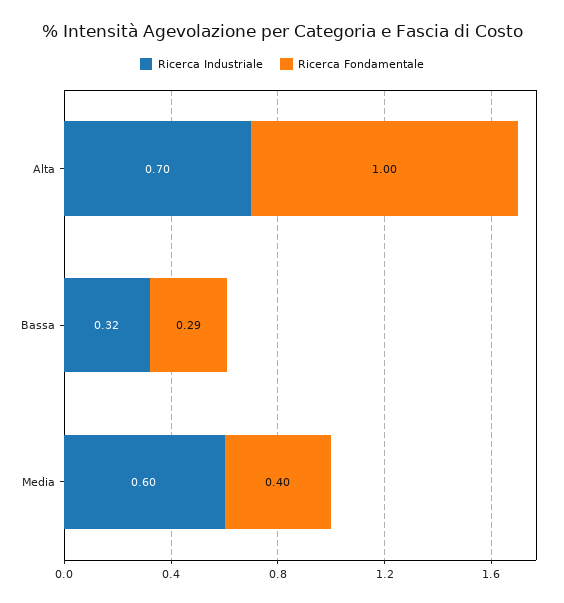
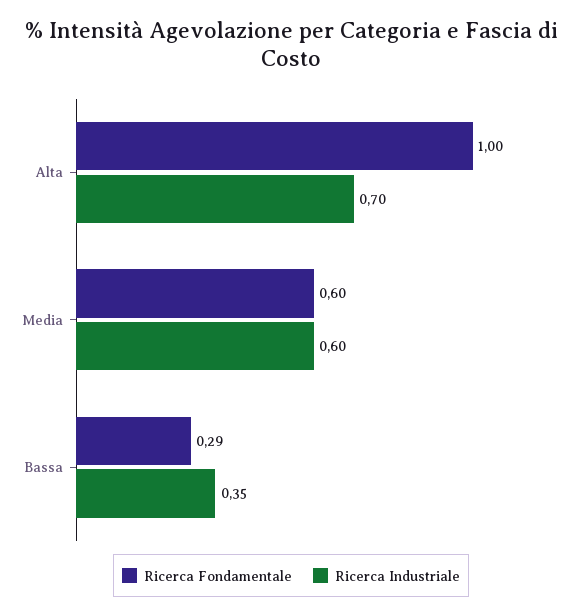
Ricerca Industriale, Bassa: 0.32 -> 0.35
Ricerca Fondamentale, Media: 0.4 -> 0.6

